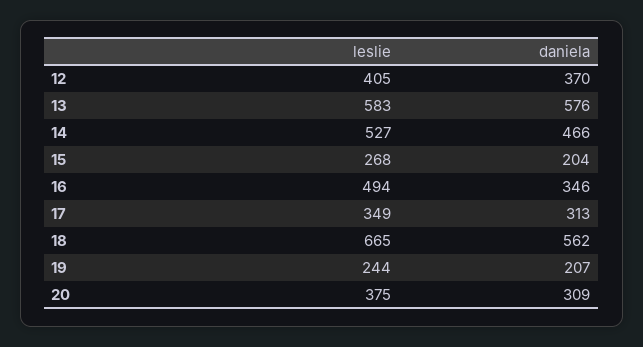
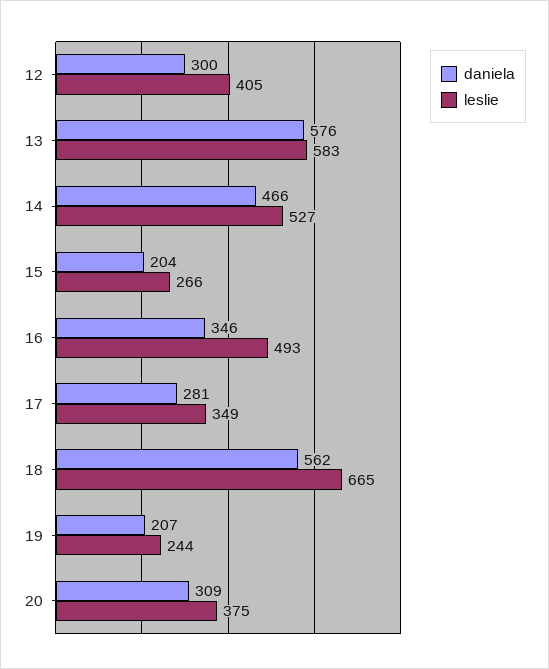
daniela, 12: 370 -> 300
leslie, 15: 268 -> 266
leslie, 16: 494 -> 493
daniela, 17: 313 -> 281

